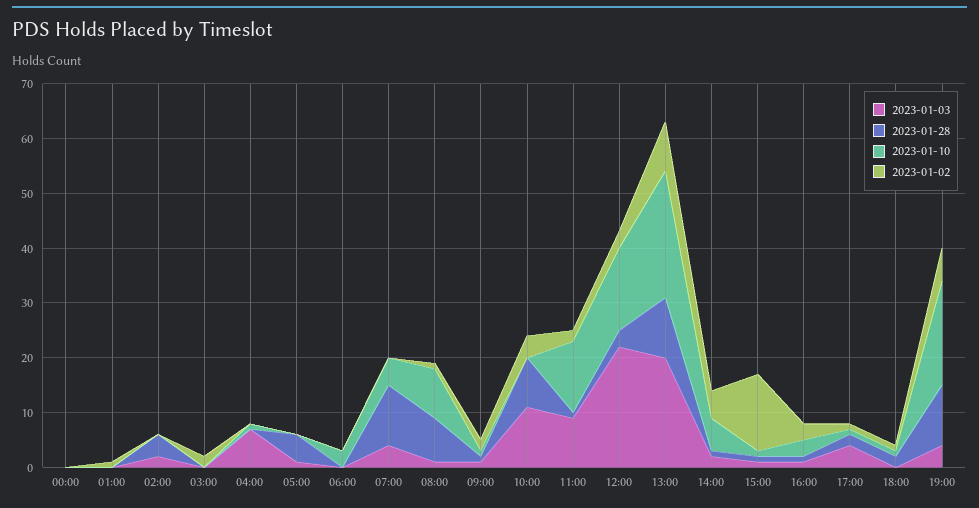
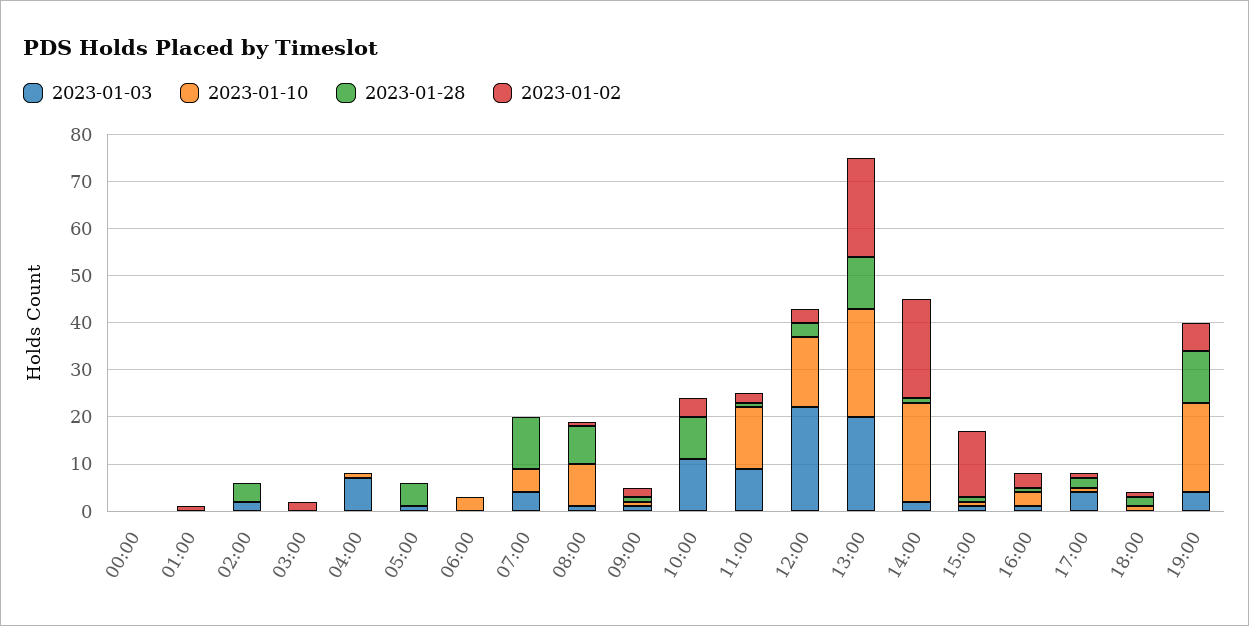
2023-01-02, 13:00: 10 -> 20
2023-01-10, 14:00: 5 -> 20
2023-01-02, 14:00: 5 -> 20

